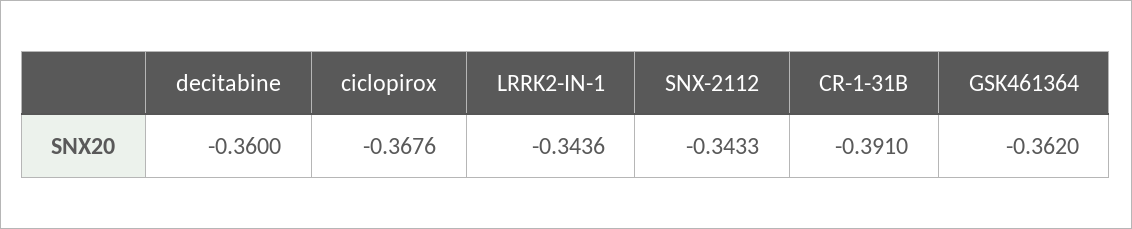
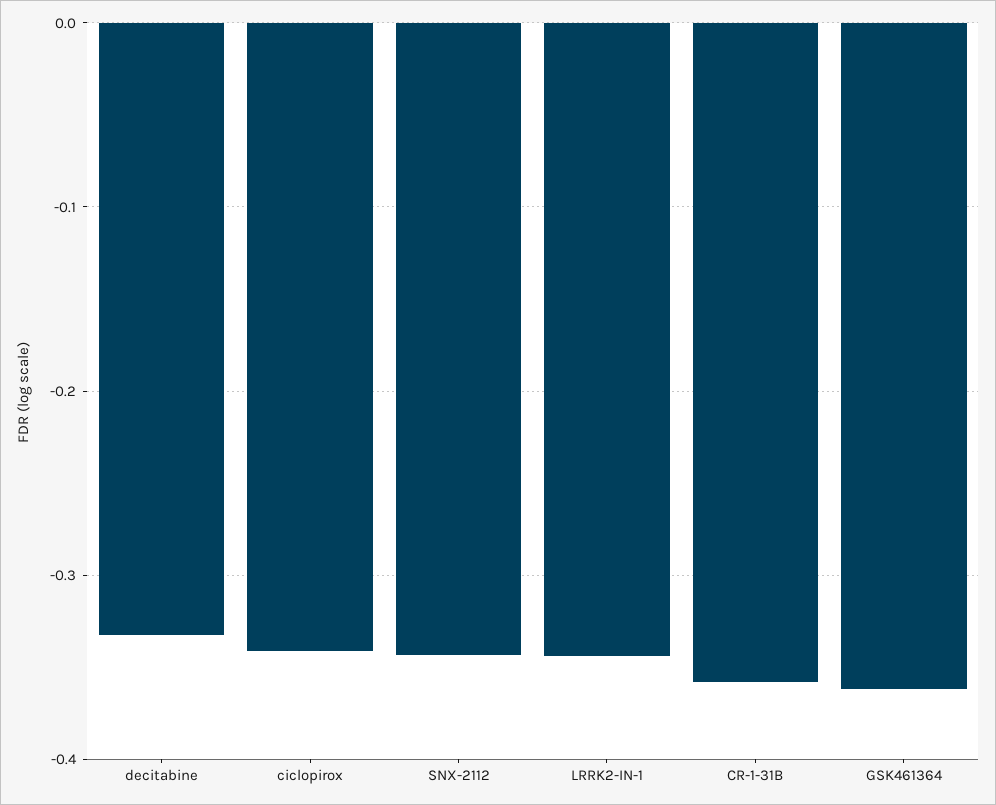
decitabine: -0.36 -> -0.33
ciclopirox: -0.3676 -> -0.34
CR-1-31B: -0.391 -> -0.36

